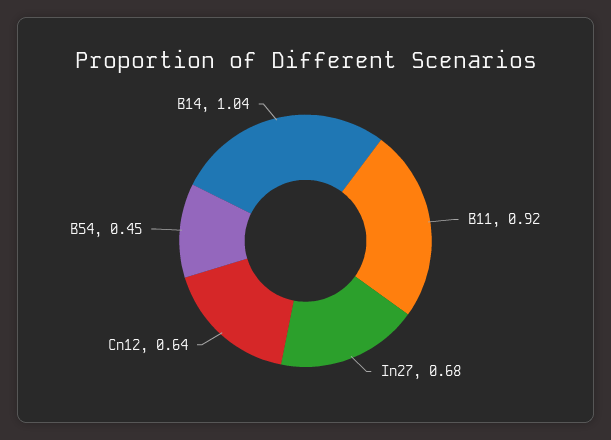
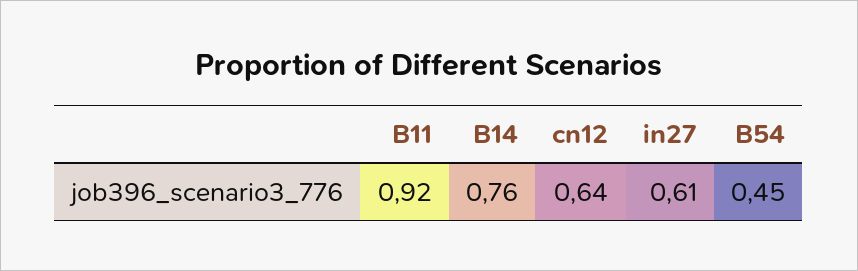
In27: 0.68 -> 0.61
B14: 1.04 -> 0.76

